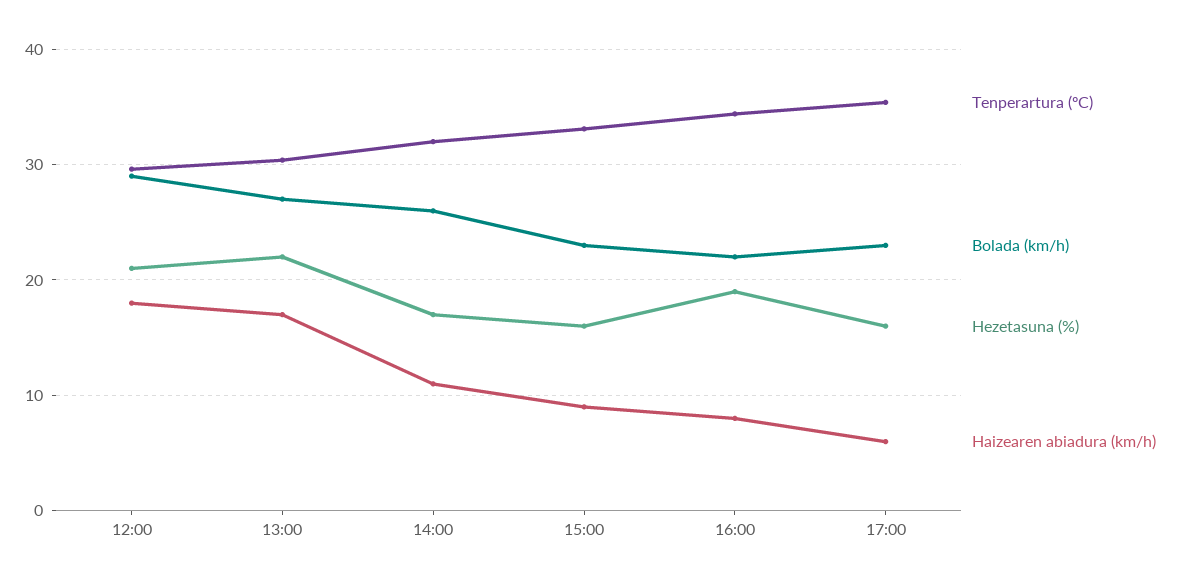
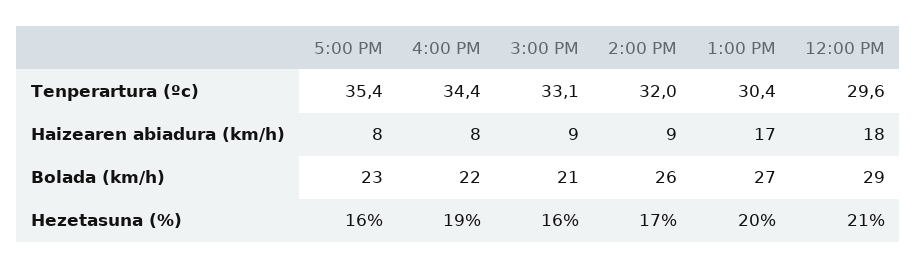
Hezetasuna (%), 13:00: 22 -> 20
Haizearen abiadura (km/h), 14:00: 11 -> 9
Bolada (km/h), 15:00: 23 -> 21
Haizearen abiadura (km/h), 17:00: 6 -> 8

